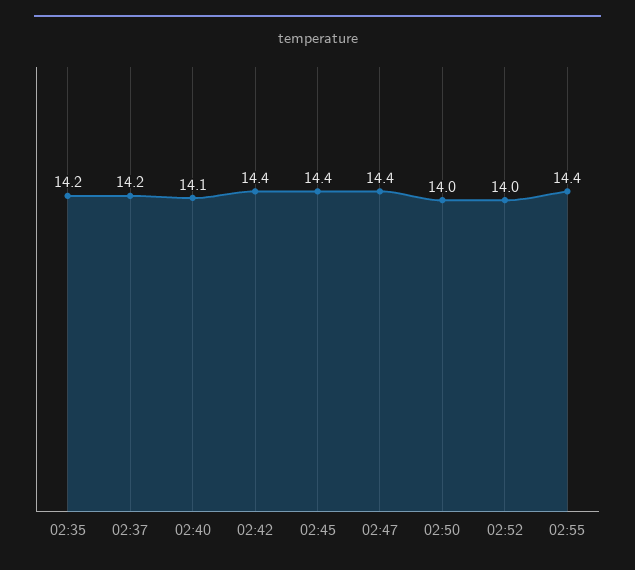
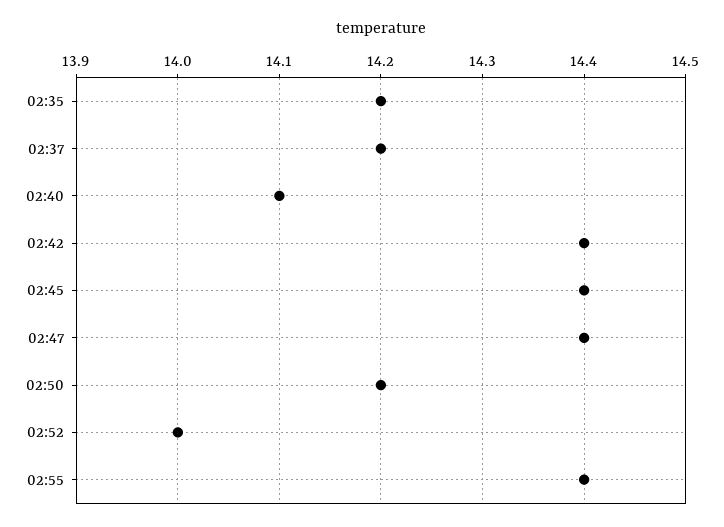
02:50: 14 -> 14.2

